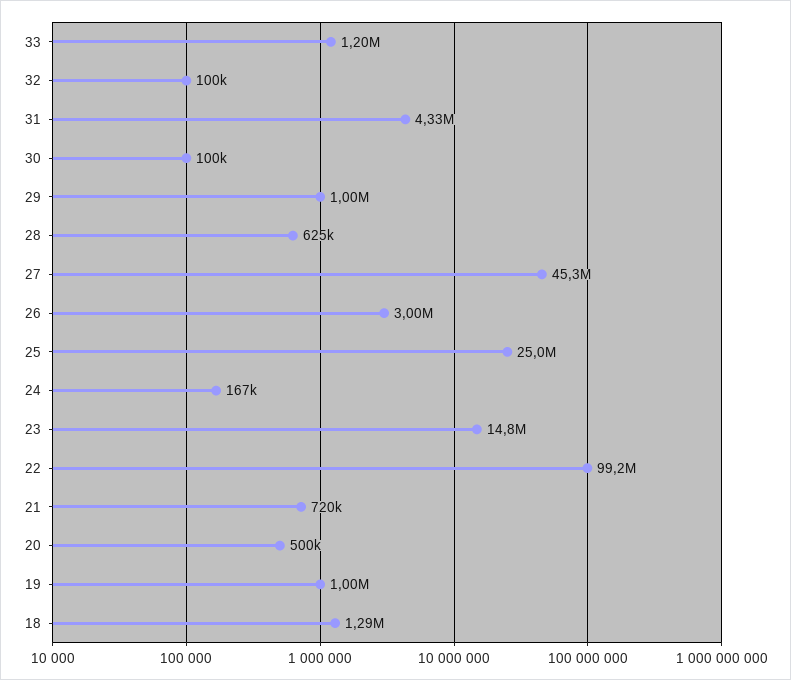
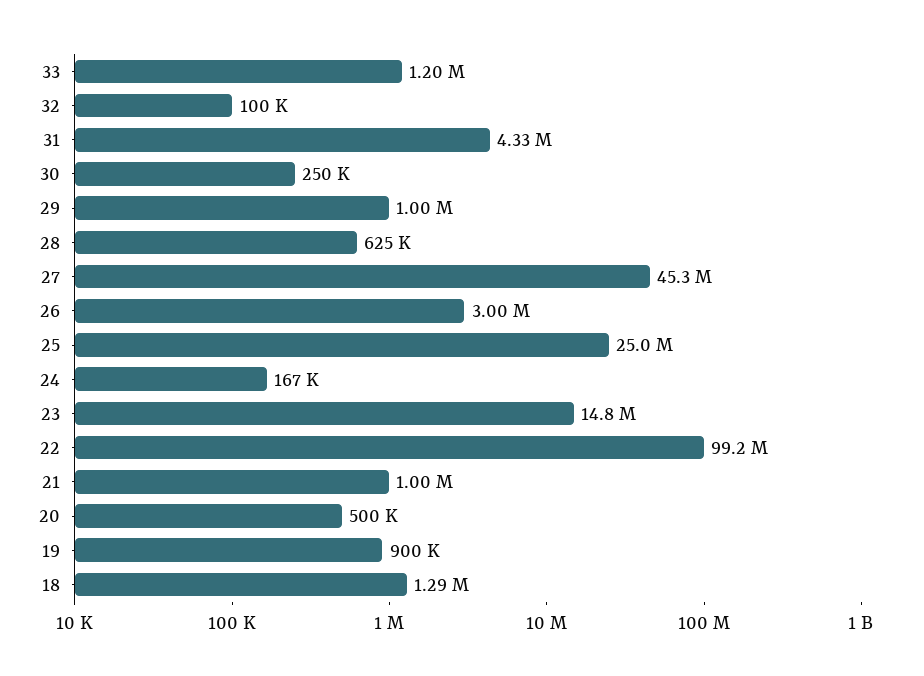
30: 100000 -> 250000
21: 720000 -> 1000000
19: 1000000 -> 900000

